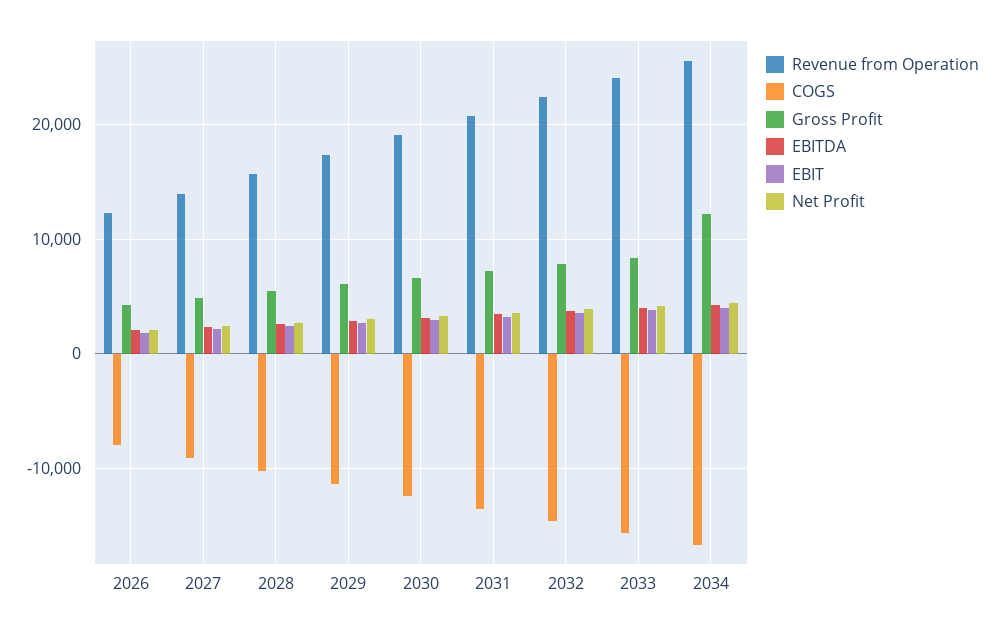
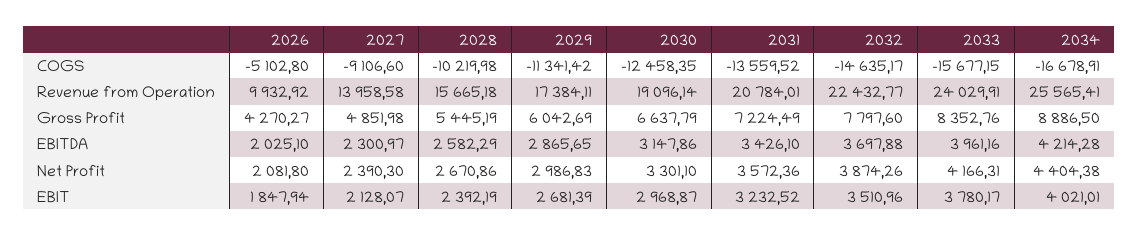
Revenue from Operation, 2026: 12000 -> 9932.92
COGS, 2026: -8000 -> -5102.8
Gross Profit, 2034: 12000 -> 8886.5

